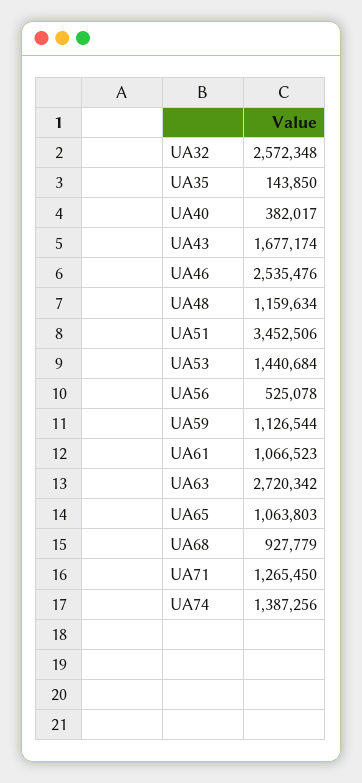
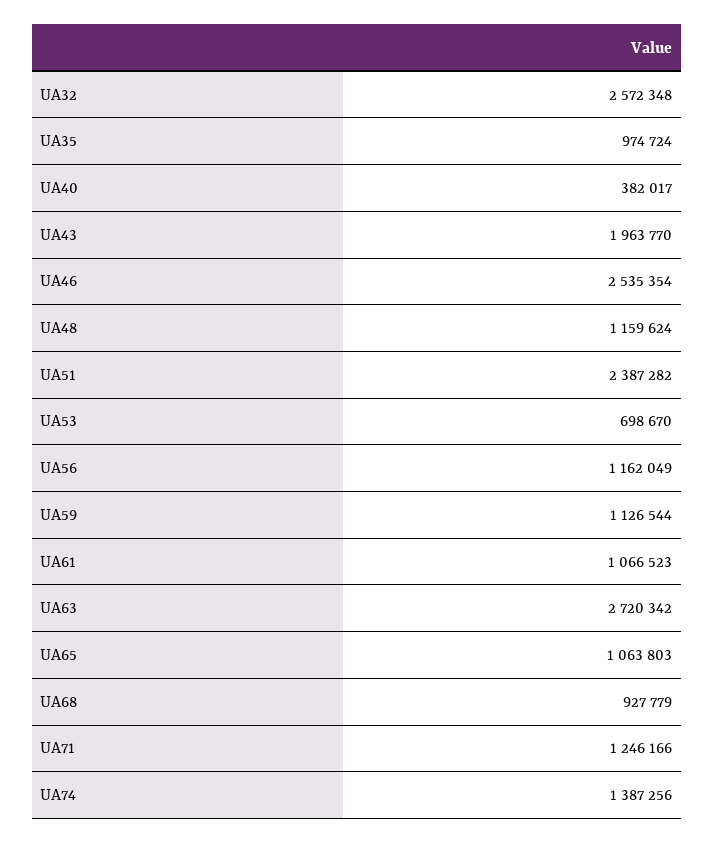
UA35: 143850 -> 974724
UA43: 1677174 -> 1963770
UA46: 2535476 -> 2535354
UA48: 1159634 -> 1159624
UA51: 3452506 -> 2387282
UA53: 1440684 -> 698670
UA56: 525078 -> 1162049
UA71: 1265450 -> 1246166

